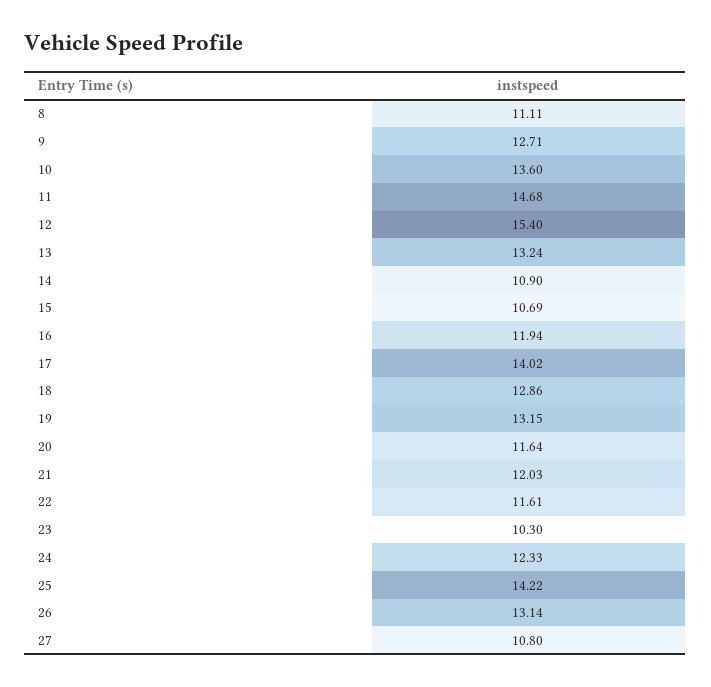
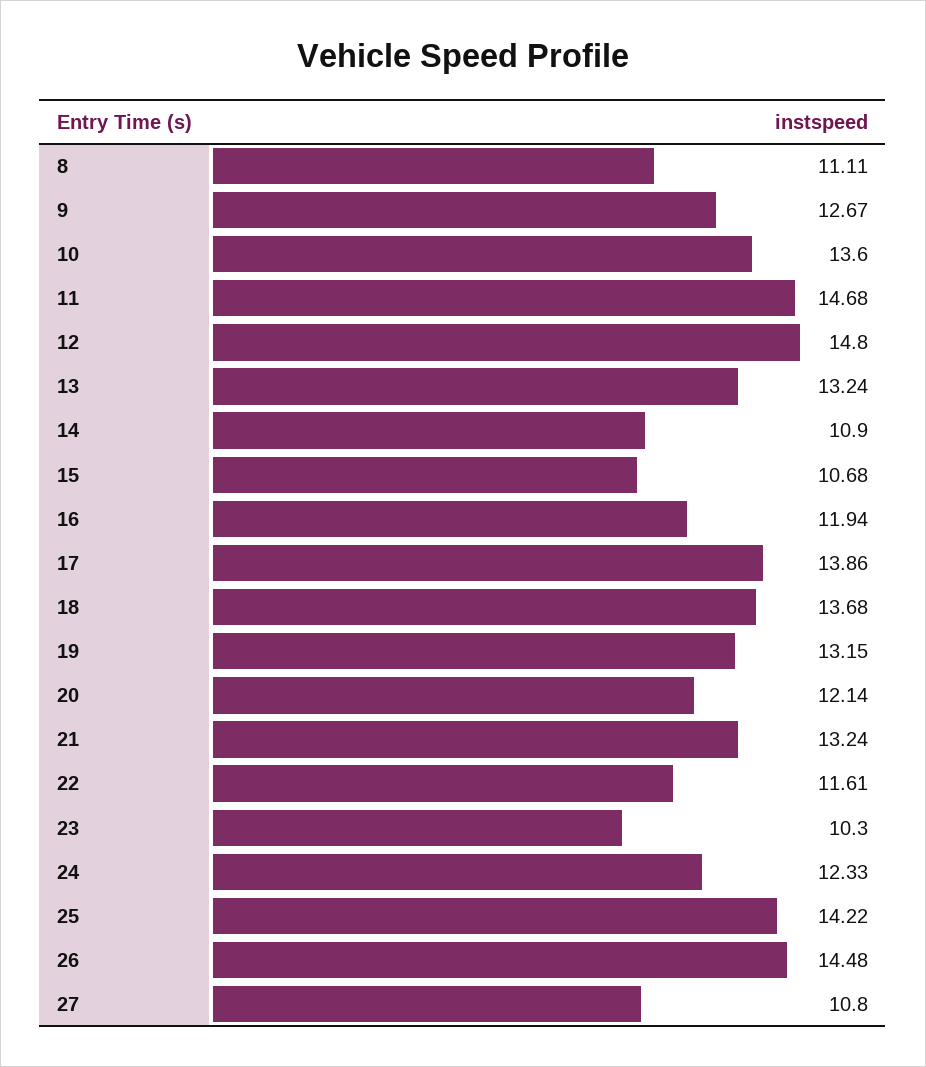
9: 12.71 -> 12.67
12: 15.4 -> 14.8
15: 10.69 -> 10.68
17: 14.02 -> 13.86
18: 12.86 -> 13.68
20: 11.64 -> 12.14
21: 12.03 -> 13.24
26: 13.14 -> 14.48

